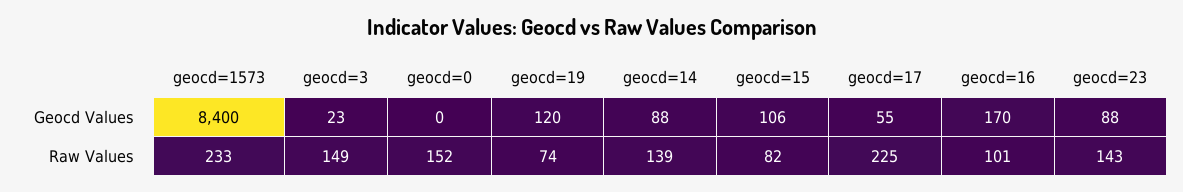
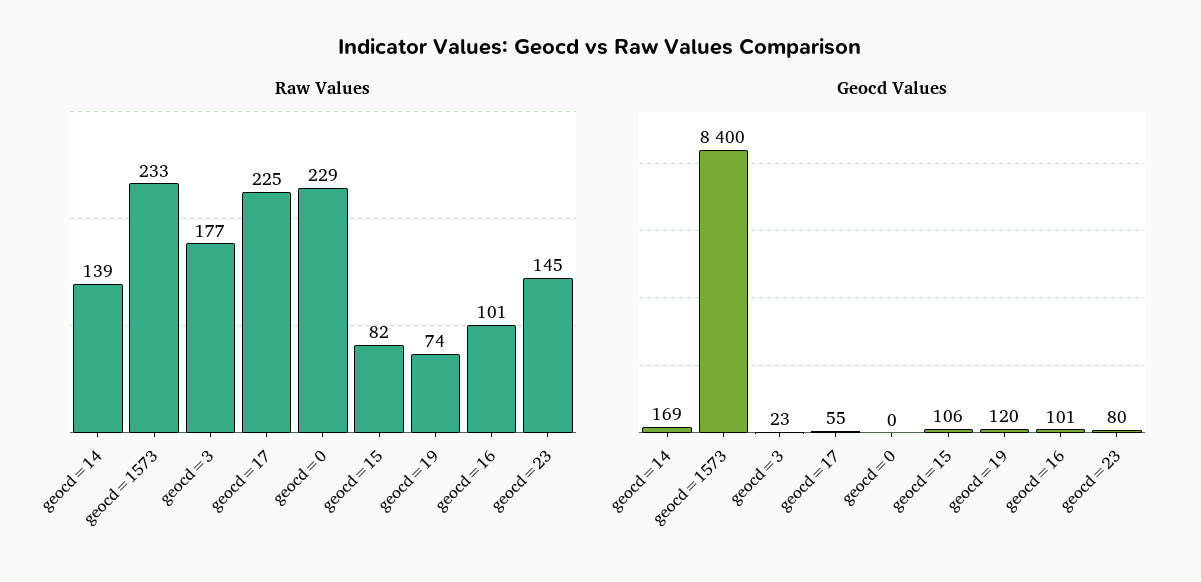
Geocd Values, geocd=14: 88 -> 169
Geocd Values, geocd=16: 170 -> 101
Geocd Values, geocd=23: 88 -> 80
Raw Values, geocd=3: 149 -> 177
Raw Values, geocd=0: 152 -> 229
Raw Values, geocd=23: 143 -> 145

